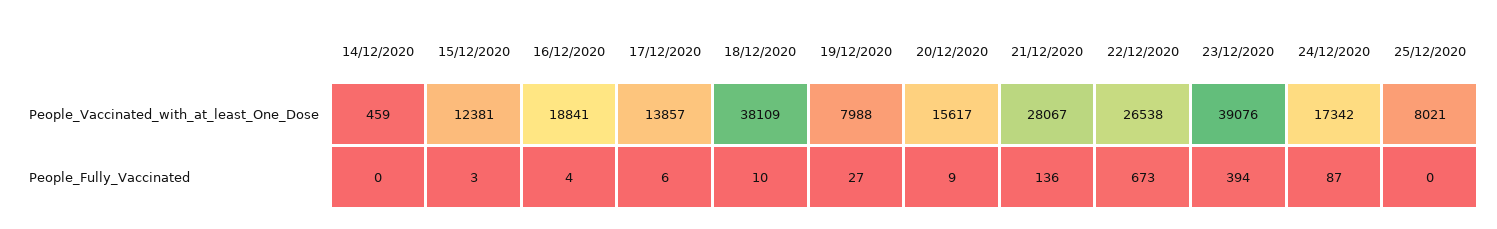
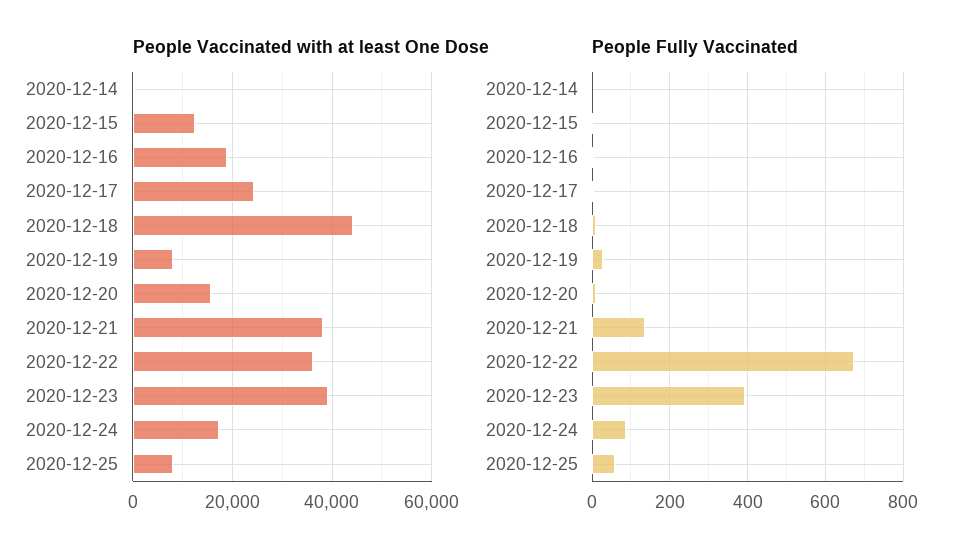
People_Vaccinated_with_at_least_One_Dose, 17/12/2020: 13857 -> 24000
People_Vaccinated_with_at_least_One_Dose, 18/12/2020: 38109 -> 44000
People_Vaccinated_with_at_least_One_Dose, 21/12/2020: 28067 -> 38000
People_Vaccinated_with_at_least_One_Dose, 22/12/2020: 26538 -> 36000
People_Fully_Vaccinated, 25/12/2020: 0 -> 60

